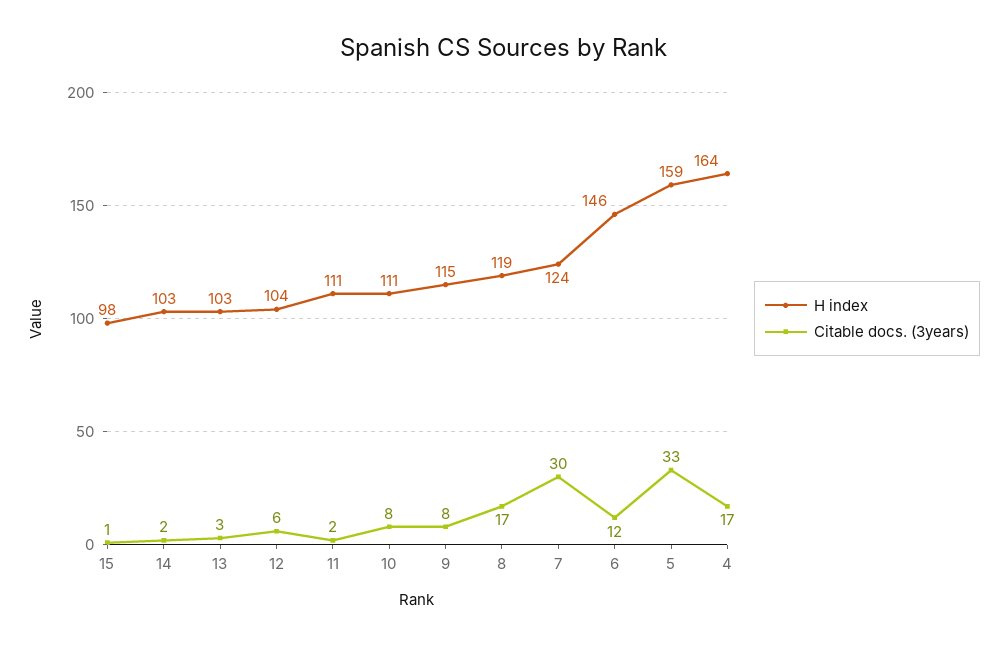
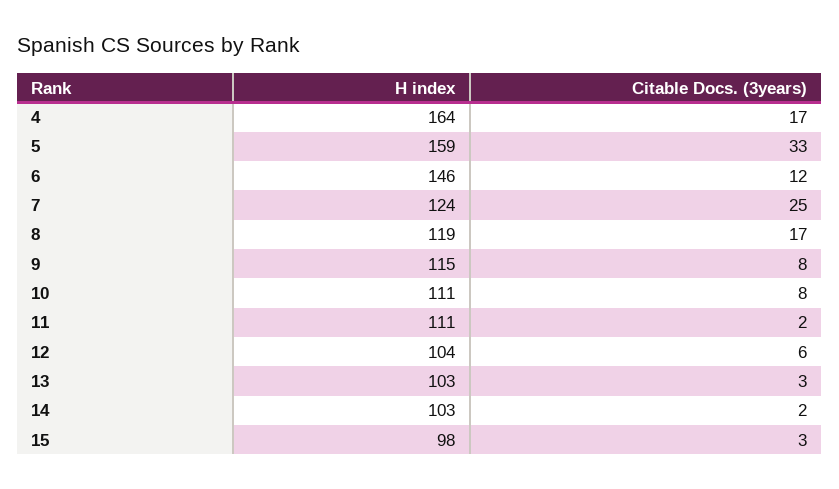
Citable docs. (3years), 15: 1 -> 3
Citable docs. (3years), 7: 30 -> 25

